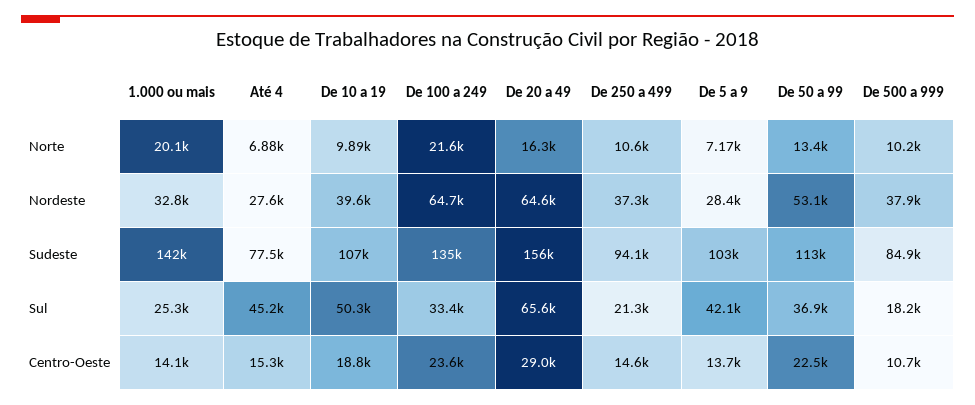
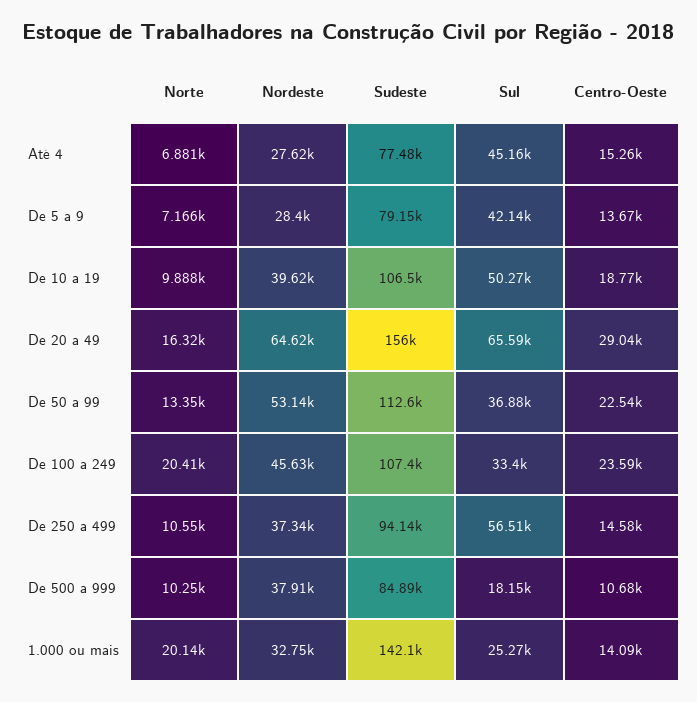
De 100 a 249, Norte: 21600 -> 20410
De 100 a 249, Nordeste: 64700 -> 45630
De 100 a 249, Sudeste: 135000 -> 107400
De 5 a 9, Sudeste: 103000 -> 79150
De 250 a 499, Sul: 21300 -> 56510

